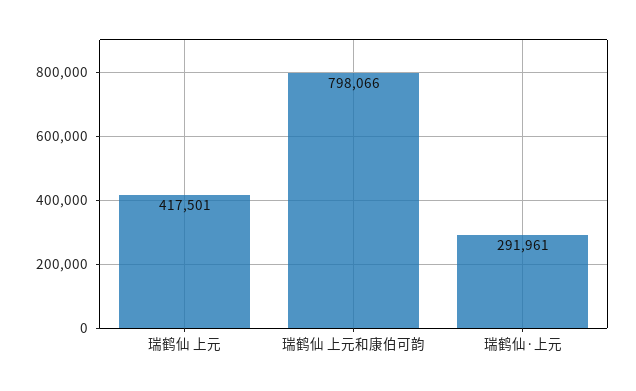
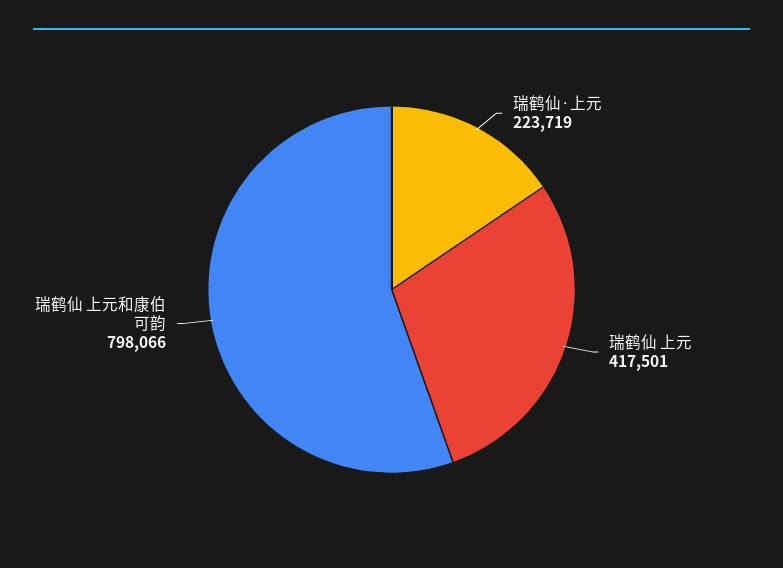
瑞鹤仙·上元: 291961 -> 223719

